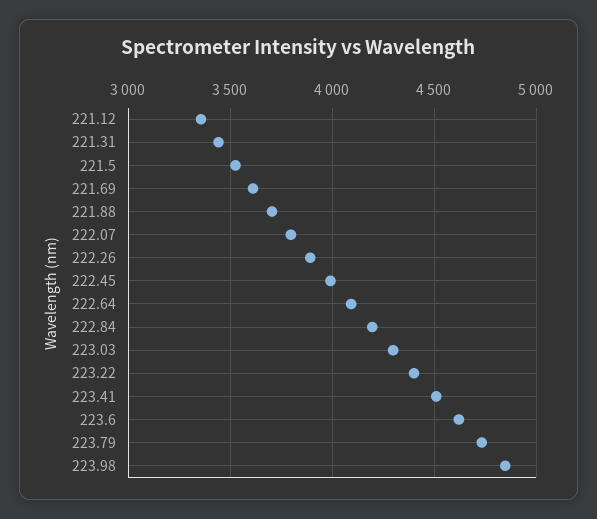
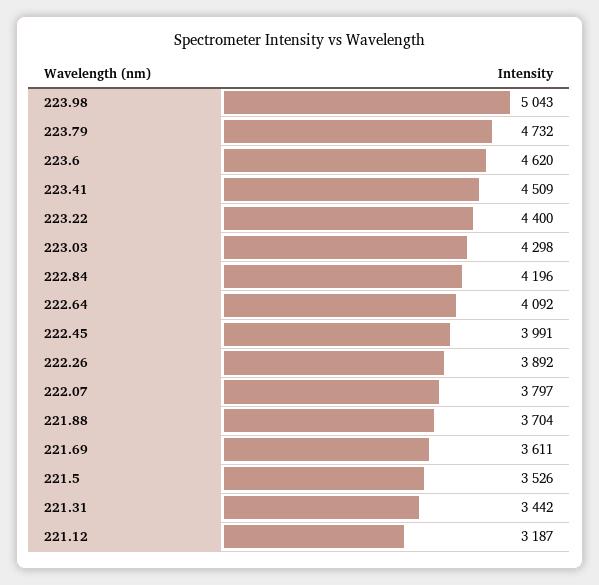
221.12: 3350 -> 3187
223.98: 4850 -> 5043

